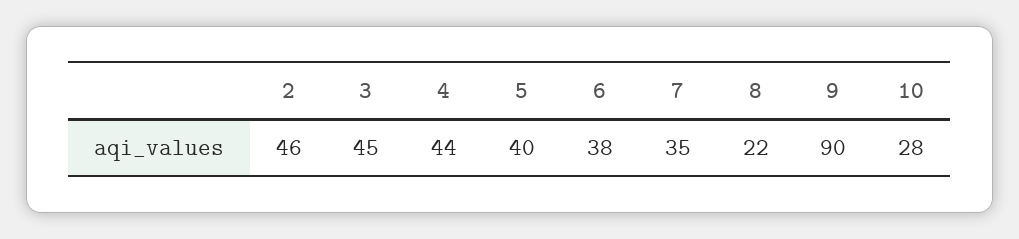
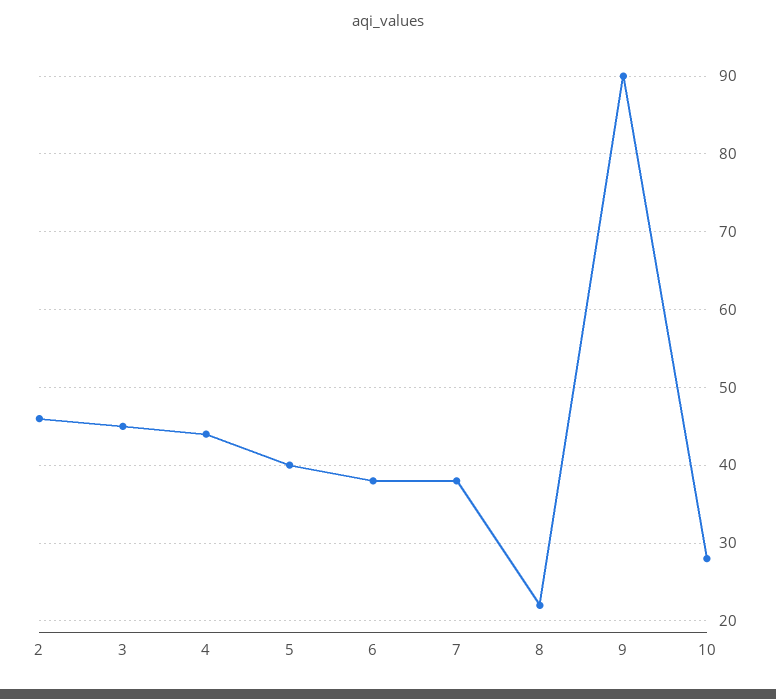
7: 35 -> 38

